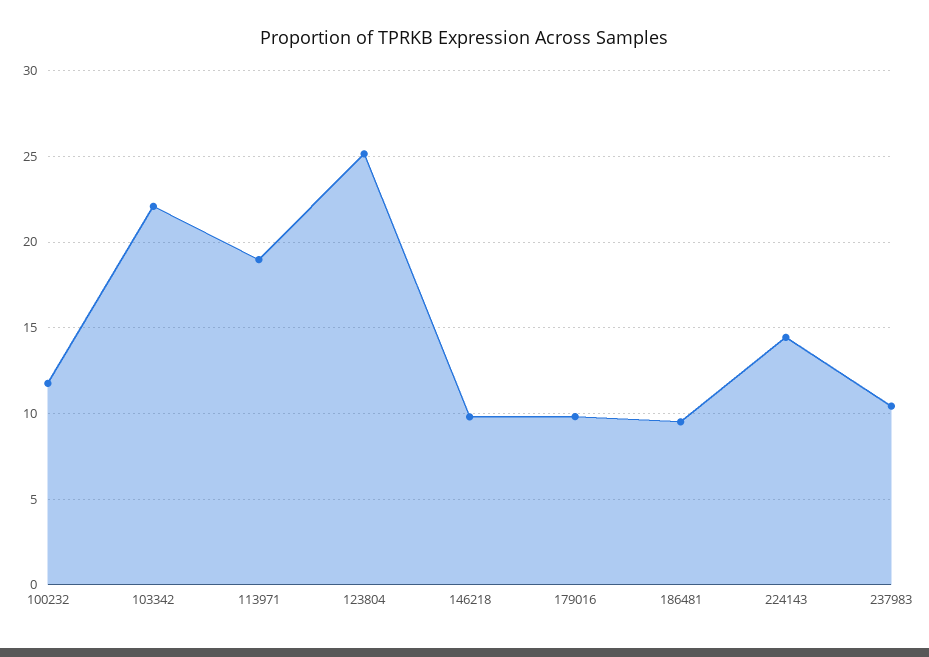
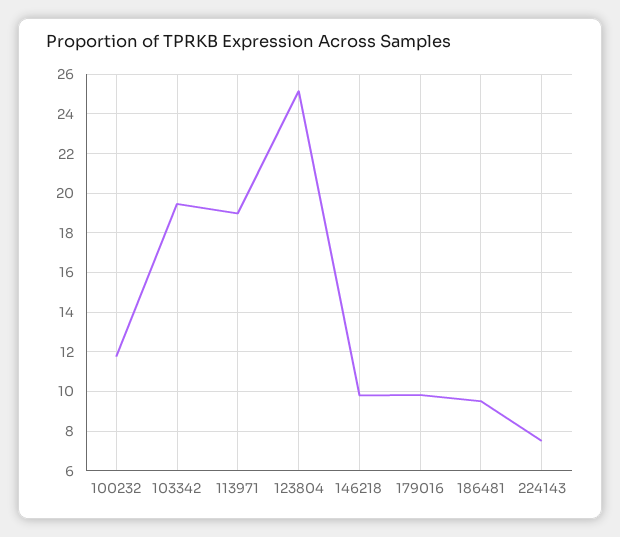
103342: 22 -> 19.5
224143: 14.5 -> 7.5
237983: 10.5 -> none

